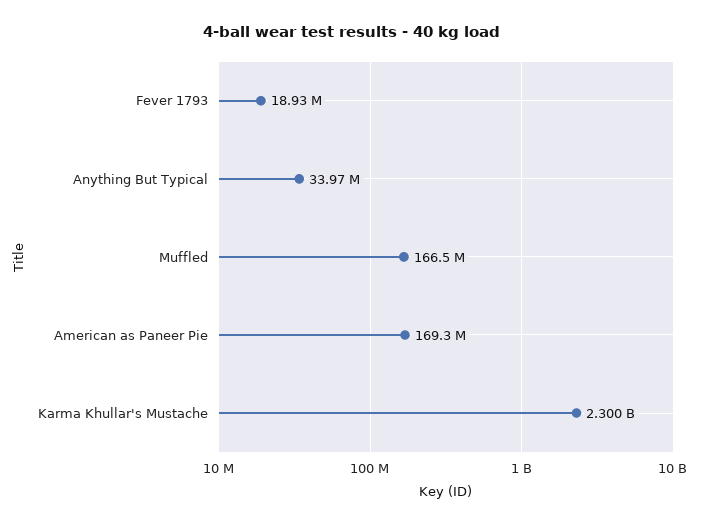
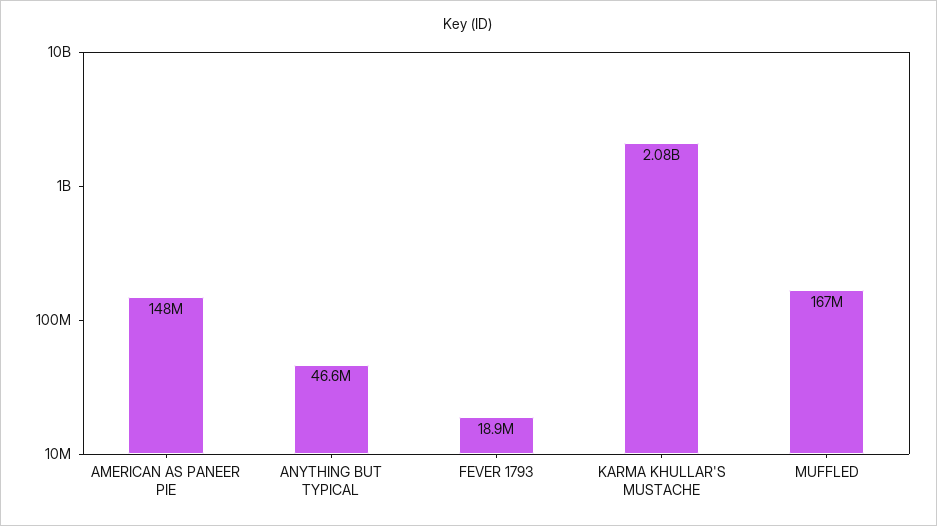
Anything But Typical: 33970000 -> 46600000
American as Paneer Pie: 169300000 -> 148000000
Karma Khullar's Mustache: 2300000000 -> 2080000000

